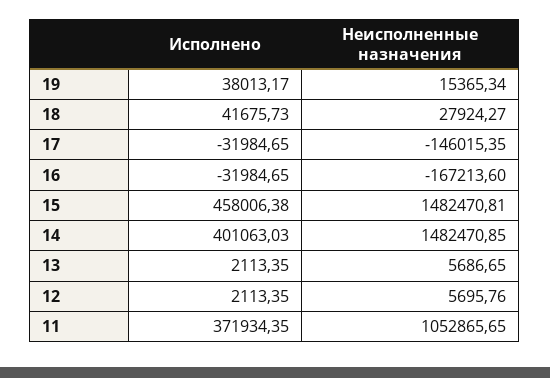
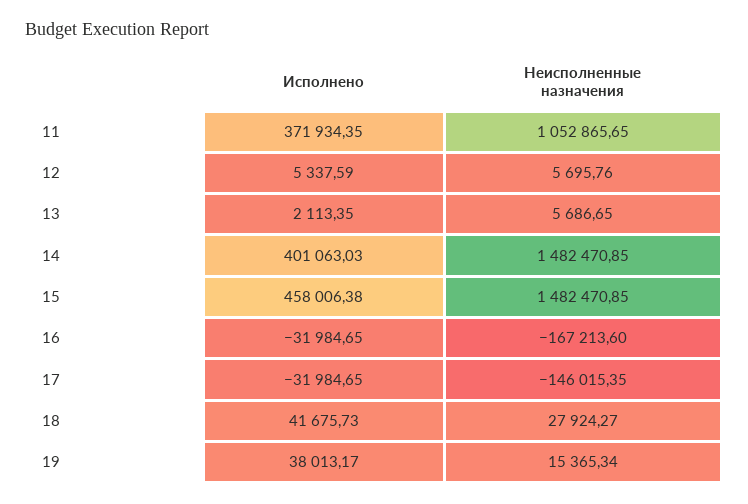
Неисполненные назначения, 15: 1482470.81 -> 1482470.85
Исполнено, 12: 2113.35 -> 5337.59

